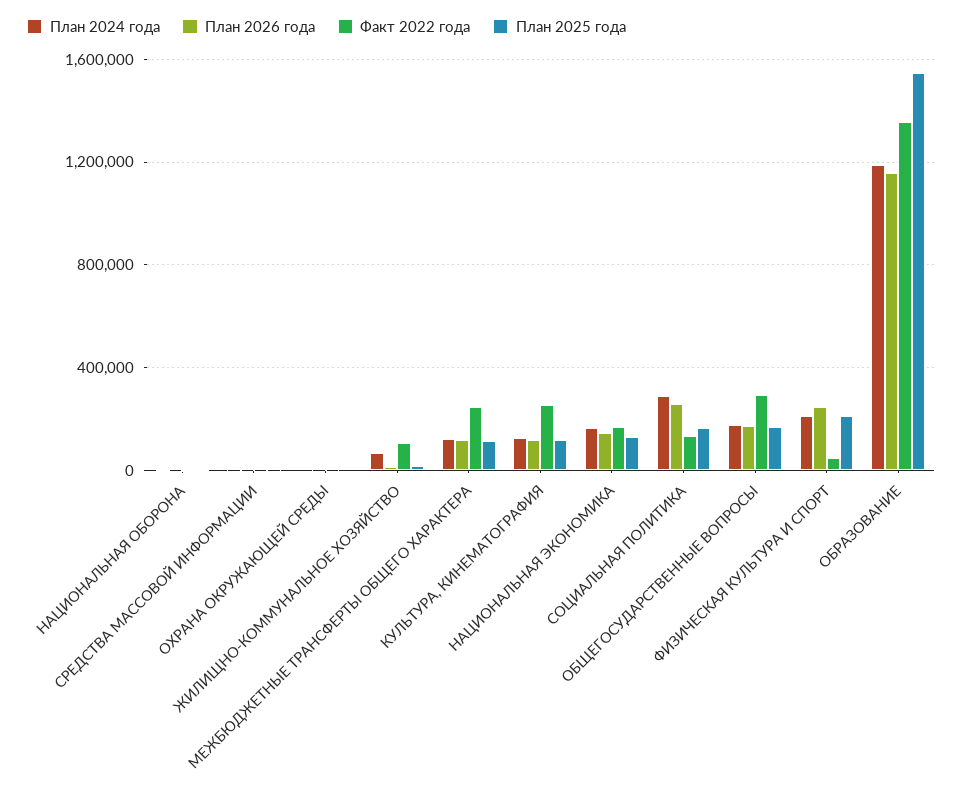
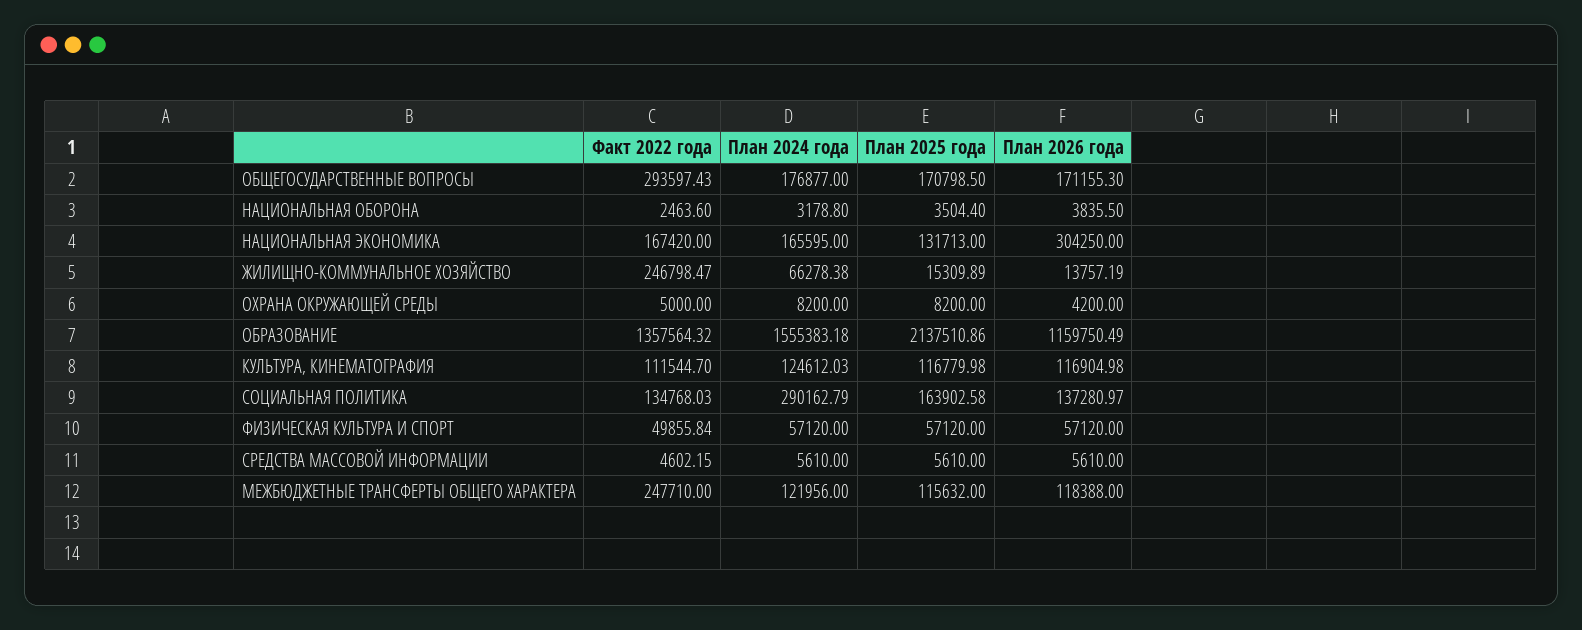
Факт 2022 года, ЖИЛИЩНО-КОММУНАЛЬНОЕ ХОЗЯЙСТВО: 100000 -> 246798.47
Факт 2022 года, КУЛЬТУРА, КИНЕМАТОГРАФИЯ: 250000 -> 111544.7
План 2026 года, НАЦИОНАЛЬНАЯ ЭКОНОМИКА: 150000 -> 304250
План 2026 года, СОЦИАЛЬНАЯ ПОЛИТИКА: 250000 -> 137280.97
План 2024 года, ФИЗИЧЕСКАЯ КУЛЬТУРА И СПОРТ: 200000 -> 57120
План 2026 года, ФИЗИЧЕСКАЯ КУЛЬТУРА И СПОРТ: 250000 -> 57120
План 2025 года, ФИЗИЧЕСКАЯ КУЛЬТУРА И СПОРТ: 200000 -> 57120
План 2024 года, ОБРАЗОВАНИЕ: 1200000 -> 1555383.18
План 2025 года, ОБРАЗОВАНИЕ: 1550000 -> 2137510.86

